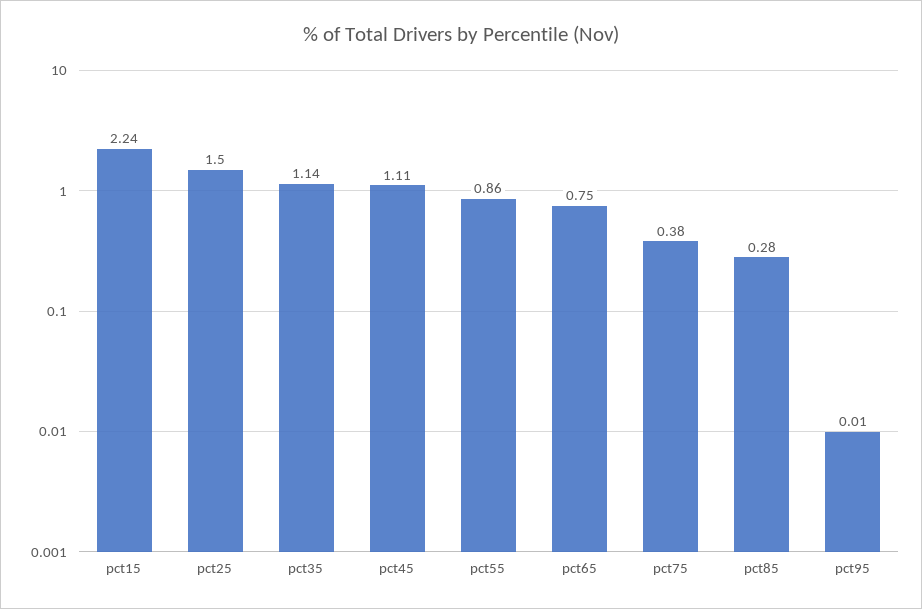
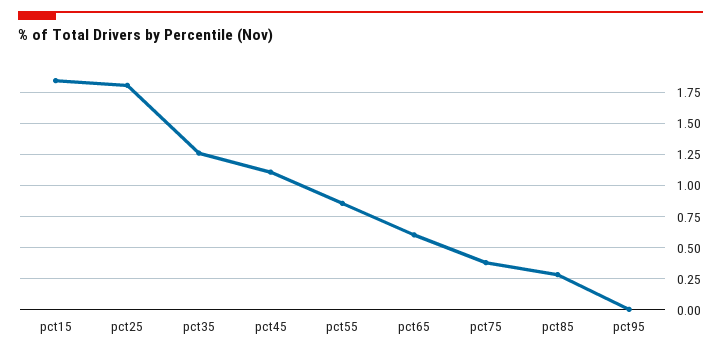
pct15: 2.24 -> 1.85
pct25: 1.5 -> 1.8
pct35: 1.14 -> 1.25
pct65: 0.75 -> 0.6

